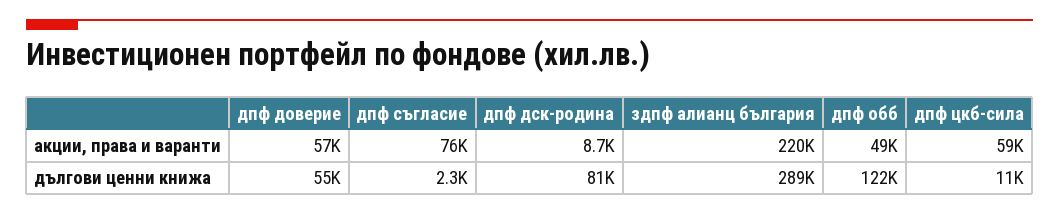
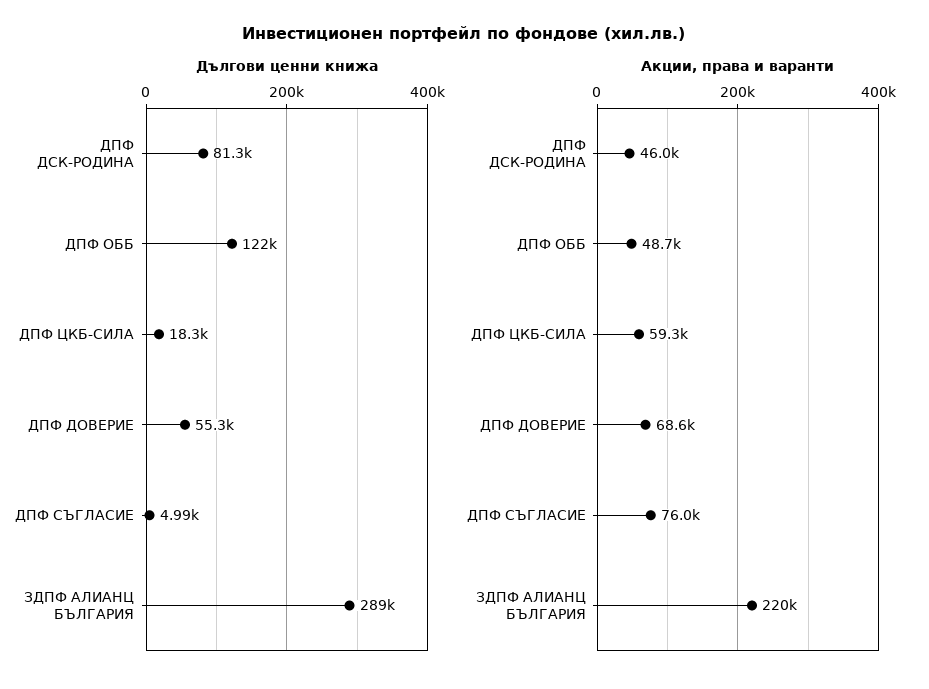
акции, права и варанти, дпф доверие: 57000 -> 68600
акции, права и варанти, дпф дск-родина: 8700 -> 46000
дългови ценни книжа, дпф съгласие: 2300 -> 4990
дългови ценни книжа, дпф цкб-сила: 11000 -> 18300

